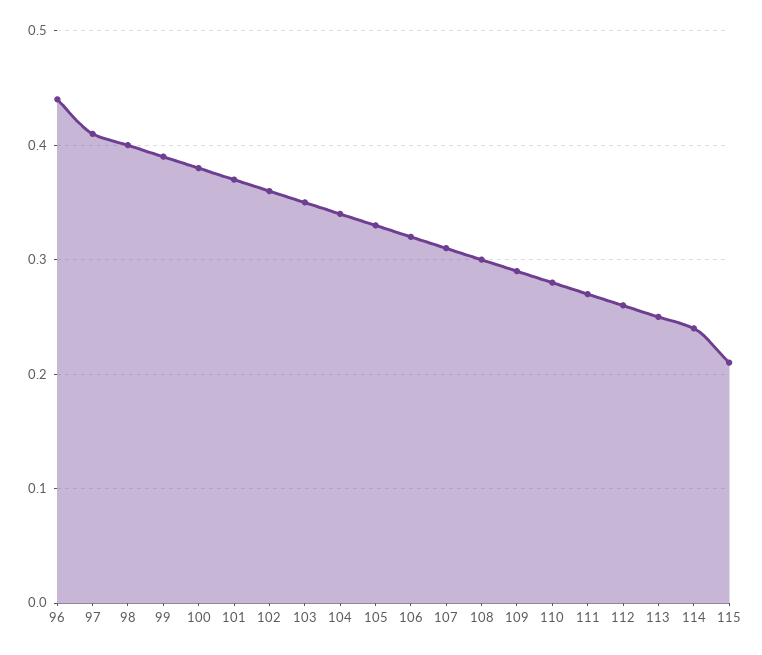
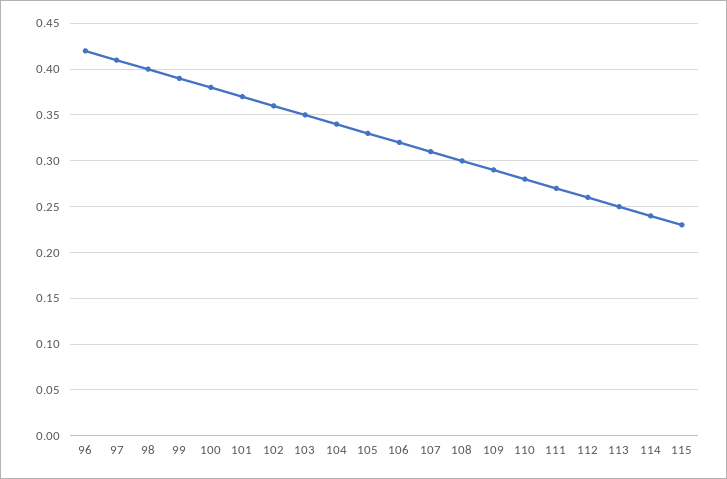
96: 0.44 -> 0.42
115: 0.21 -> 0.23

